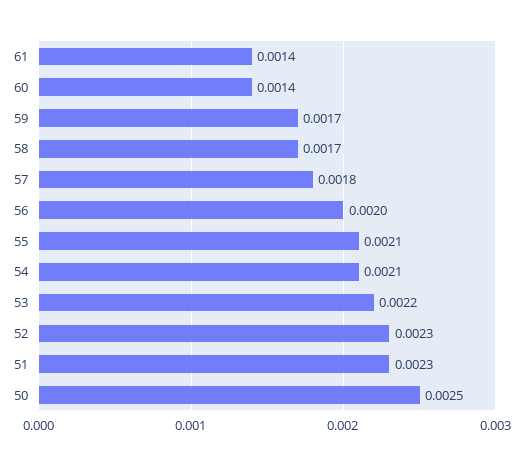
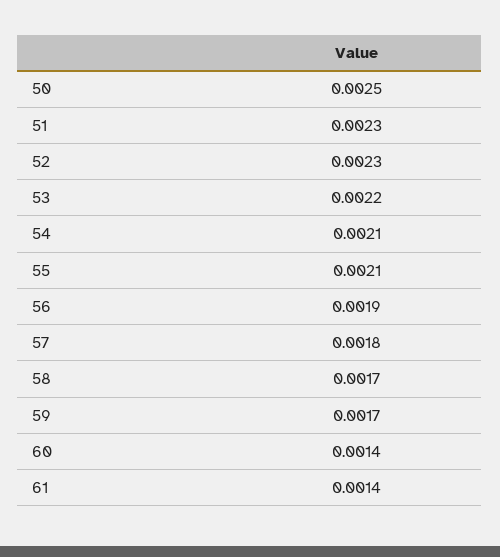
56: 0.002 -> 0.0019

